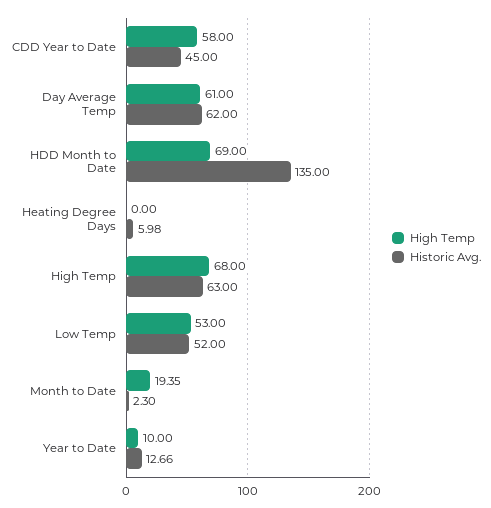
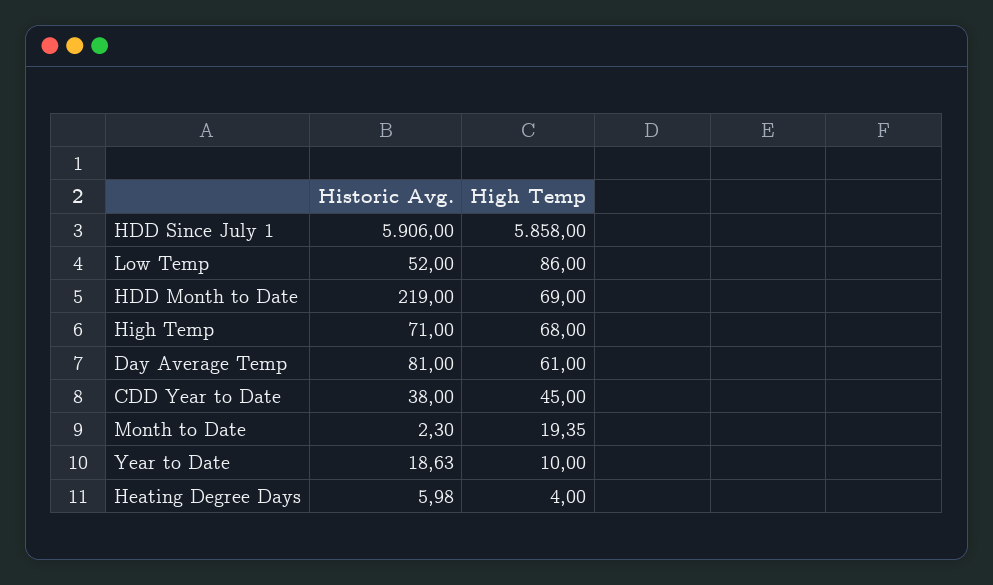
High Temp, CDD Year to Date: 58 -> 45
Historic Avg., CDD Year to Date: 45 -> 38
Historic Avg., Day Average Temp: 62 -> 81
Historic Avg., HDD Month to Date: 135 -> 219
High Temp, Heating Degree Days: 0 -> 4
Historic Avg., High Temp: 63 -> 71
High Temp, Low Temp: 53 -> 86
Historic Avg., Year to Date: 12.66 -> 18.63
Historic Avg., HDD Since July 1: none -> 5906
High Temp, HDD Since July 1: none -> 5858

